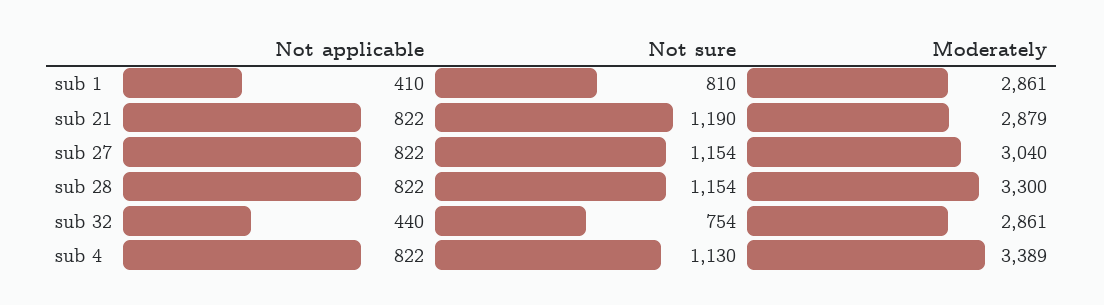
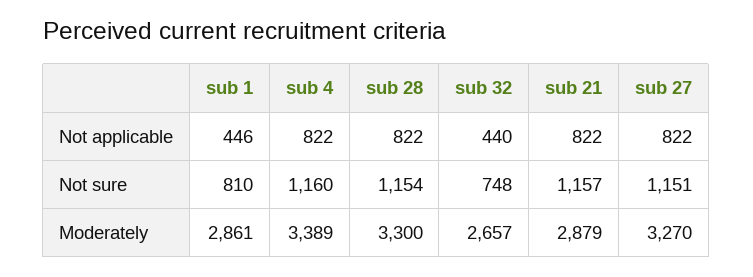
Not applicable, sub 1: 410 -> 446
Not sure, sub 21: 1190 -> 1157
Not sure, sub 27: 1154 -> 1151
Moderately, sub 27: 3040 -> 3270
Not sure, sub 32: 754 -> 748
Moderately, sub 32: 2861 -> 2657
Not sure, sub 4: 1130 -> 1160

